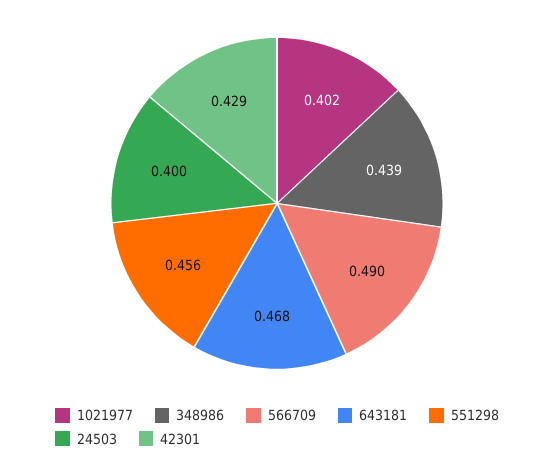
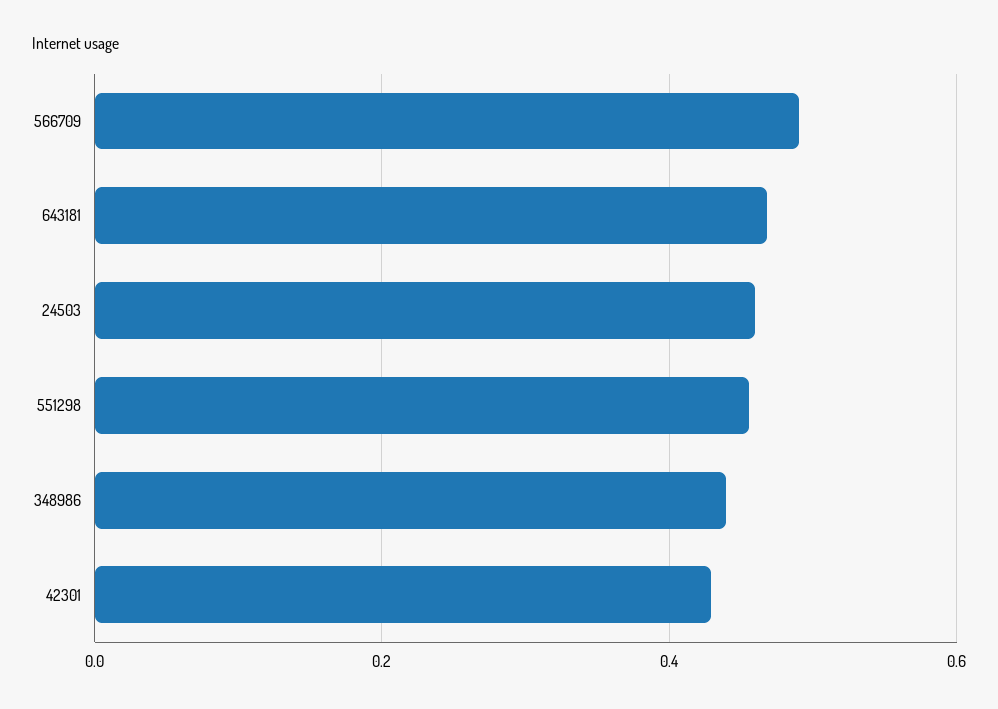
1021977: 0.402 -> none
24503: 0.4 -> 0.46

